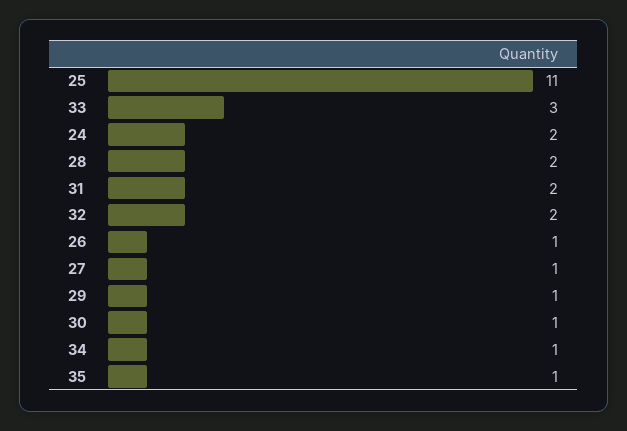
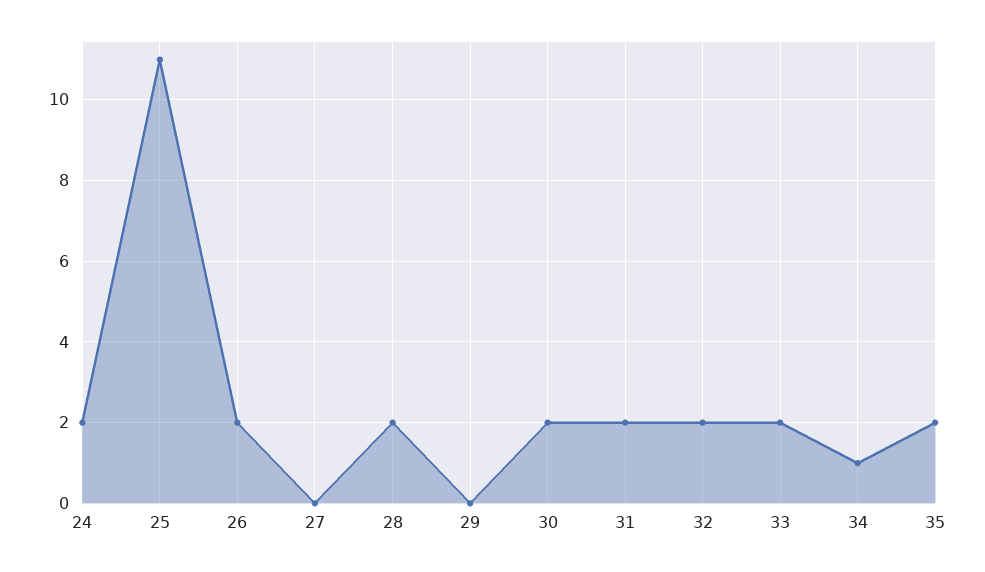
33: 3 -> 2
26: 1 -> 2
27: 1 -> 0
29: 1 -> 0
30: 1 -> 2
35: 1 -> 2

